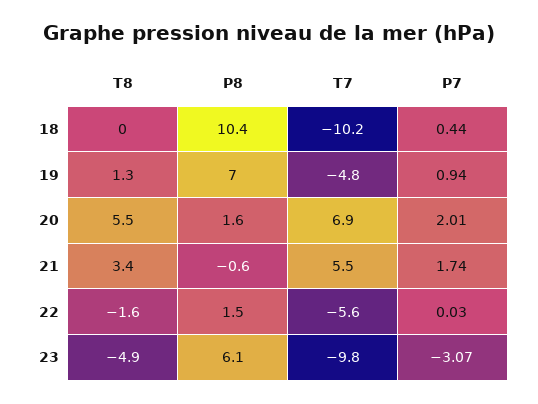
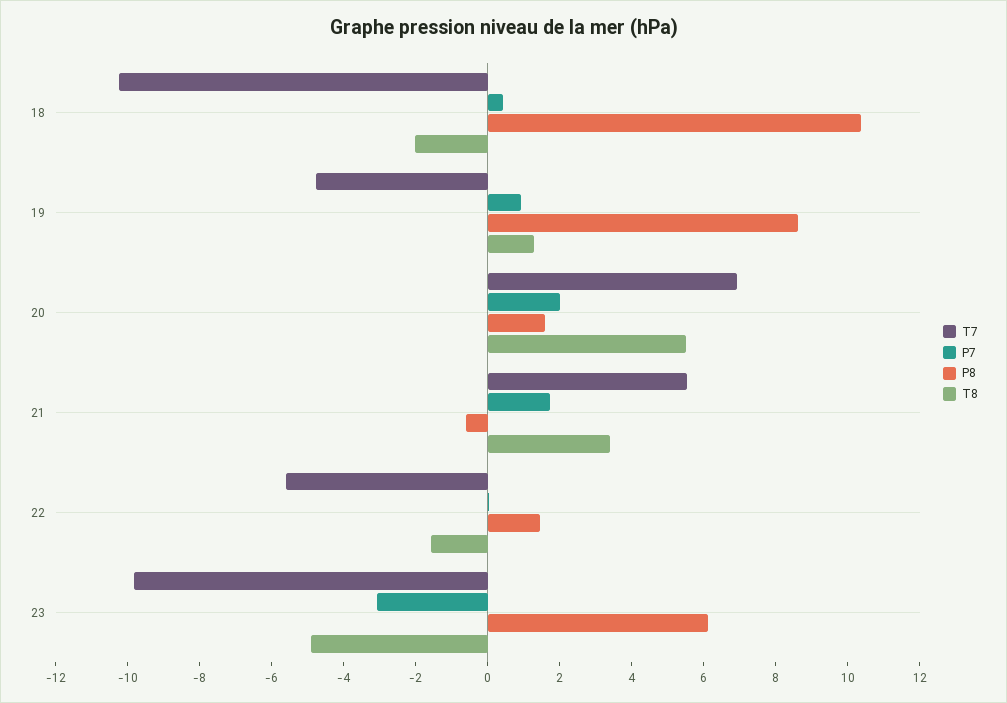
T8, 18: 0 -> -2
P8, 19: 7 -> 8.5

